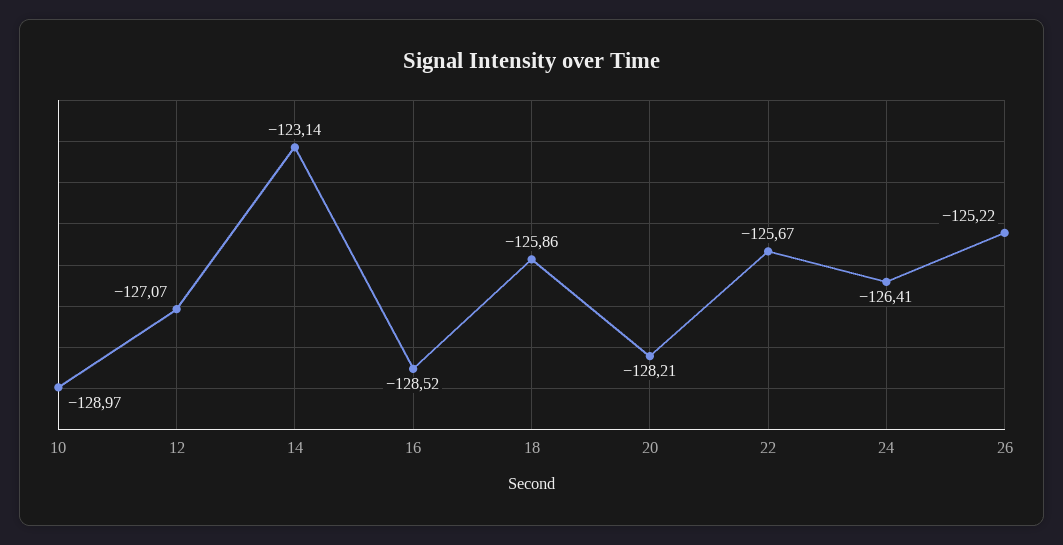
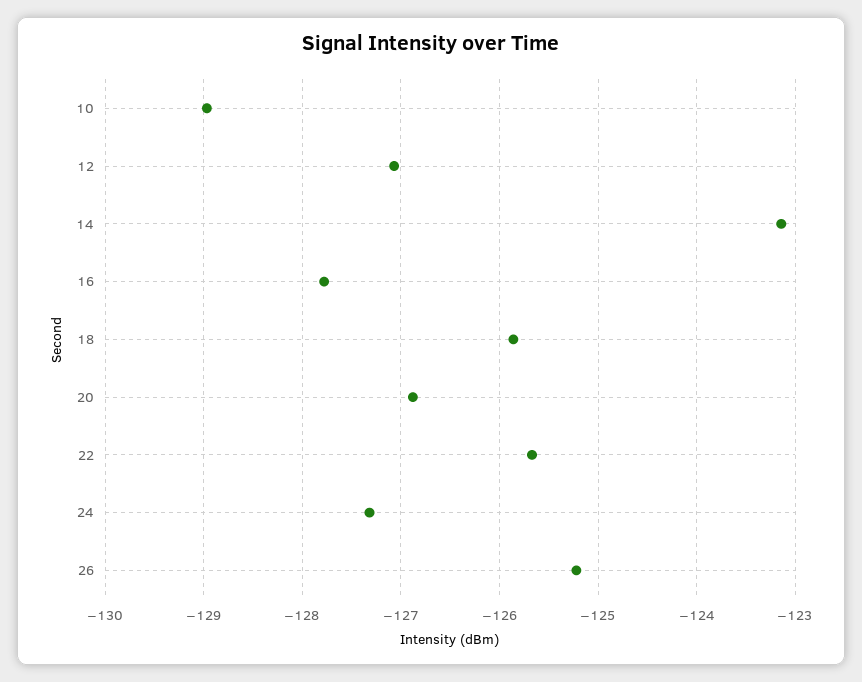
16: -128.52 -> -127.8
20: -128.21 -> -126.9
24: -126.41 -> -127.3

